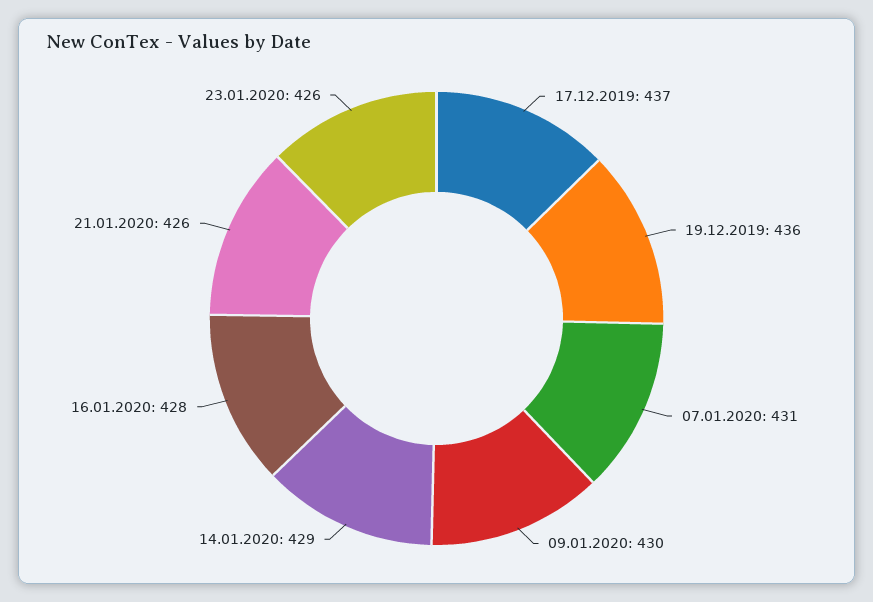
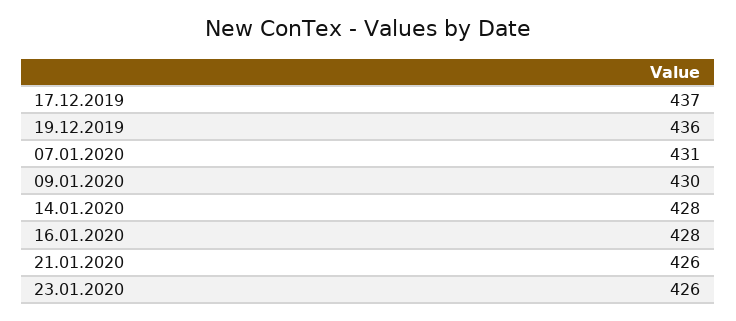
14.01.2020: 429 -> 428

